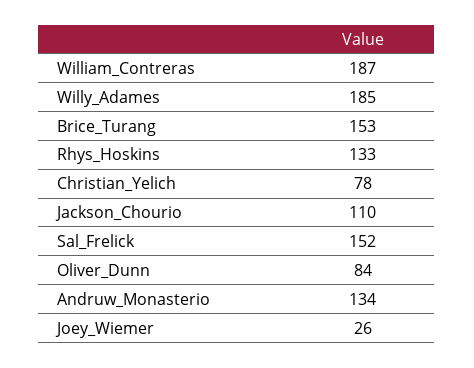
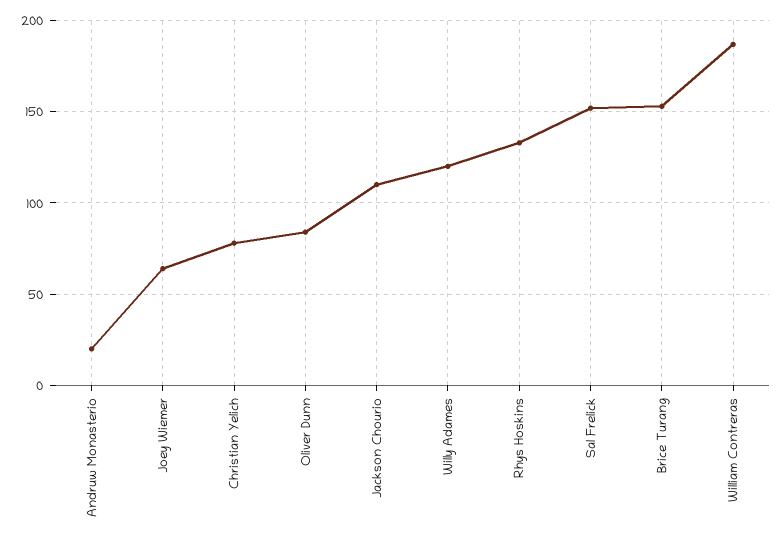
Willy_Adames: 185 -> 120
Andruw_Monasterio: 134 -> 20
Joey_Wiemer: 26 -> 65

